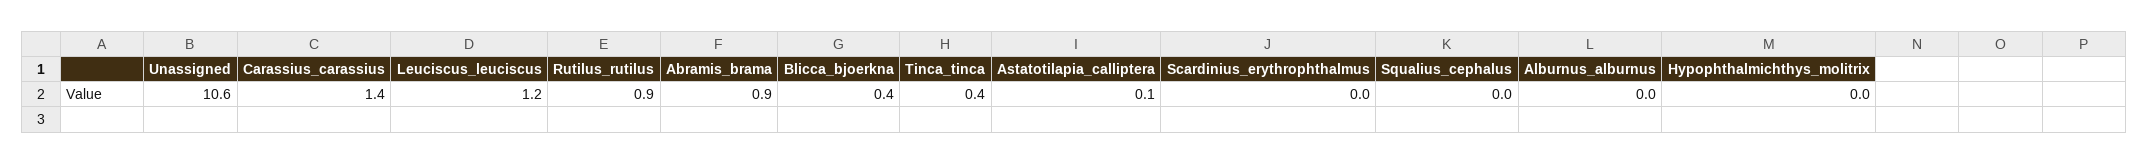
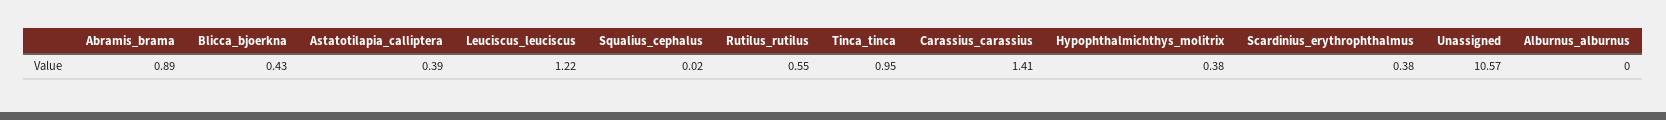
Rutilus_rutilus: 0.9 -> 0.55
Tinca_tinca: 0.4 -> 0.95
Astatotilapia_calliptera: 0.1 -> 0.39
Scardinius_erythrophthalmus: 0 -> 0.38
Hypophthalmichthys_molitrix: 0 -> 0.38

